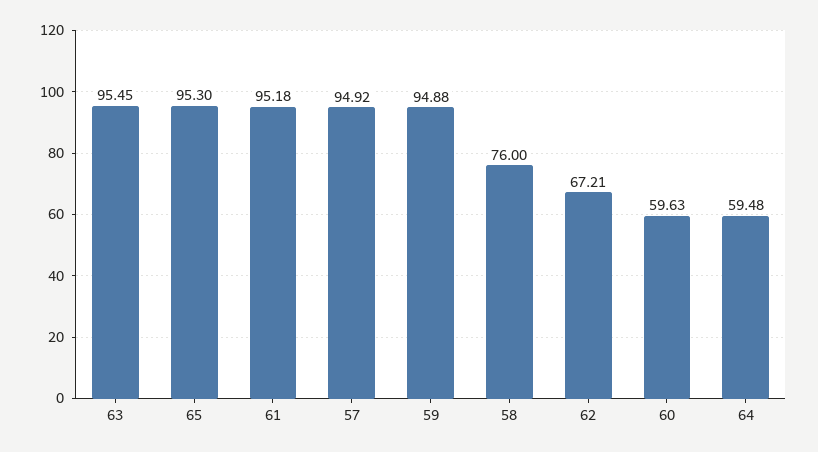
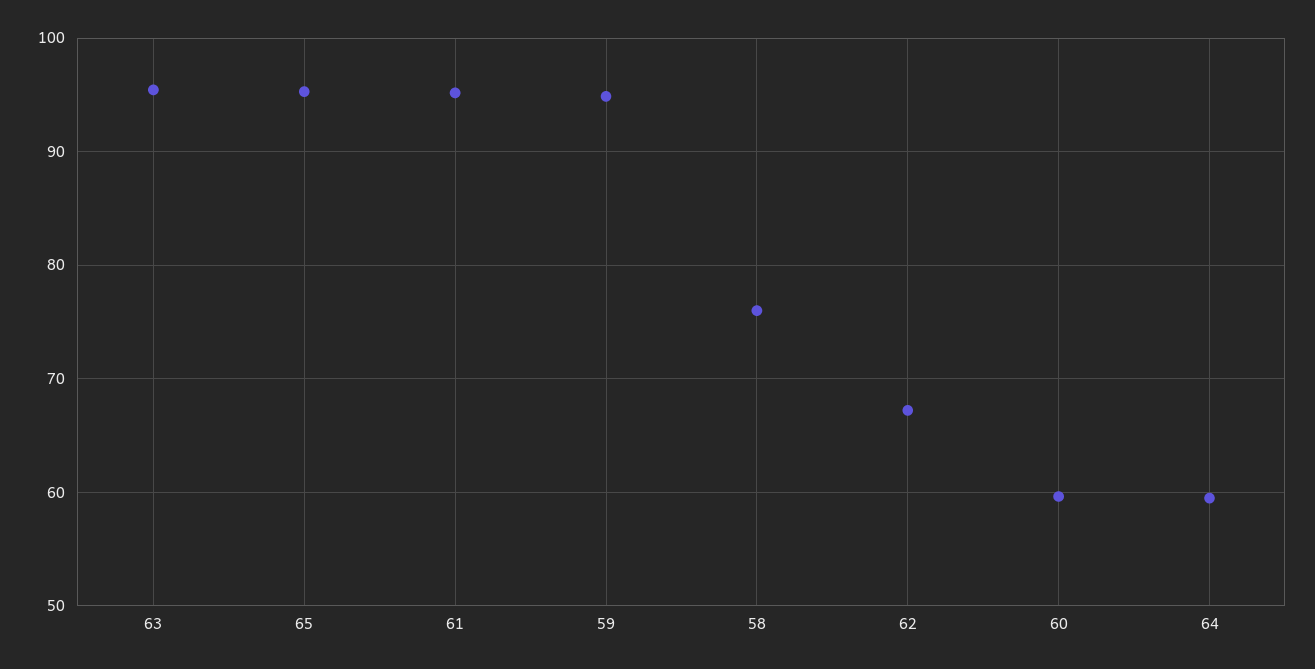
57: 94.92 -> none

